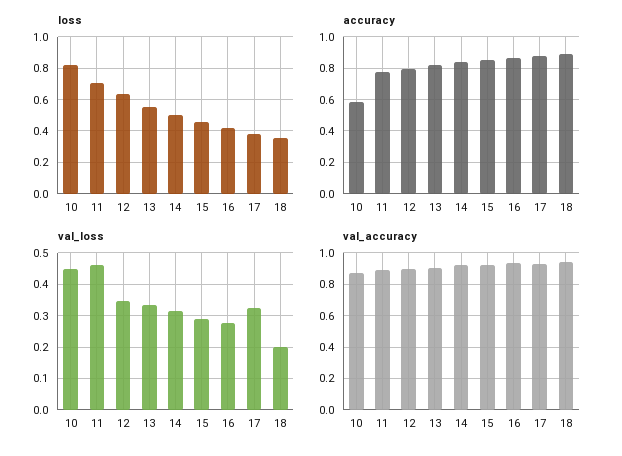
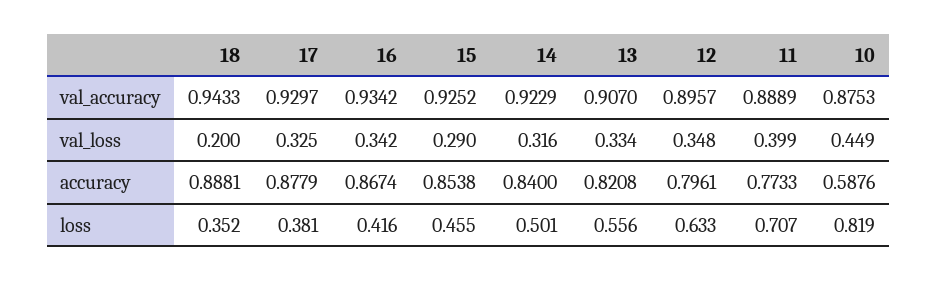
val_loss, 11: 0.46 -> 0.399
val_loss, 16: 0.28 -> 0.342

